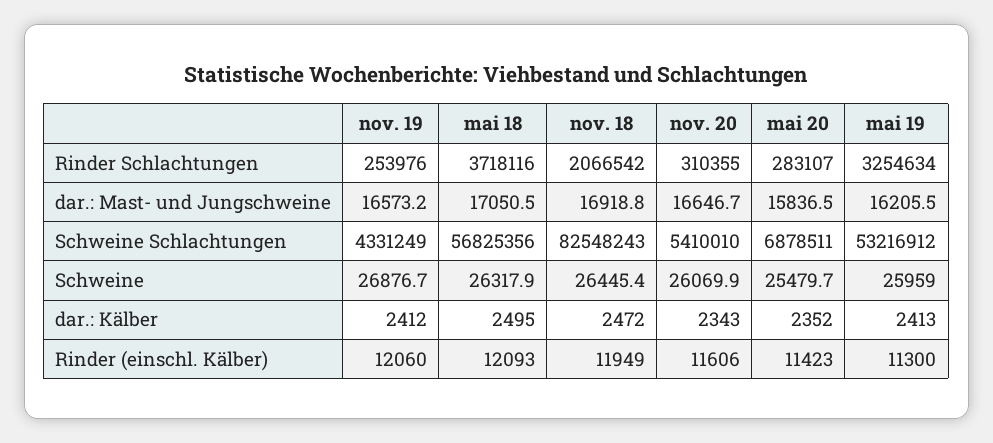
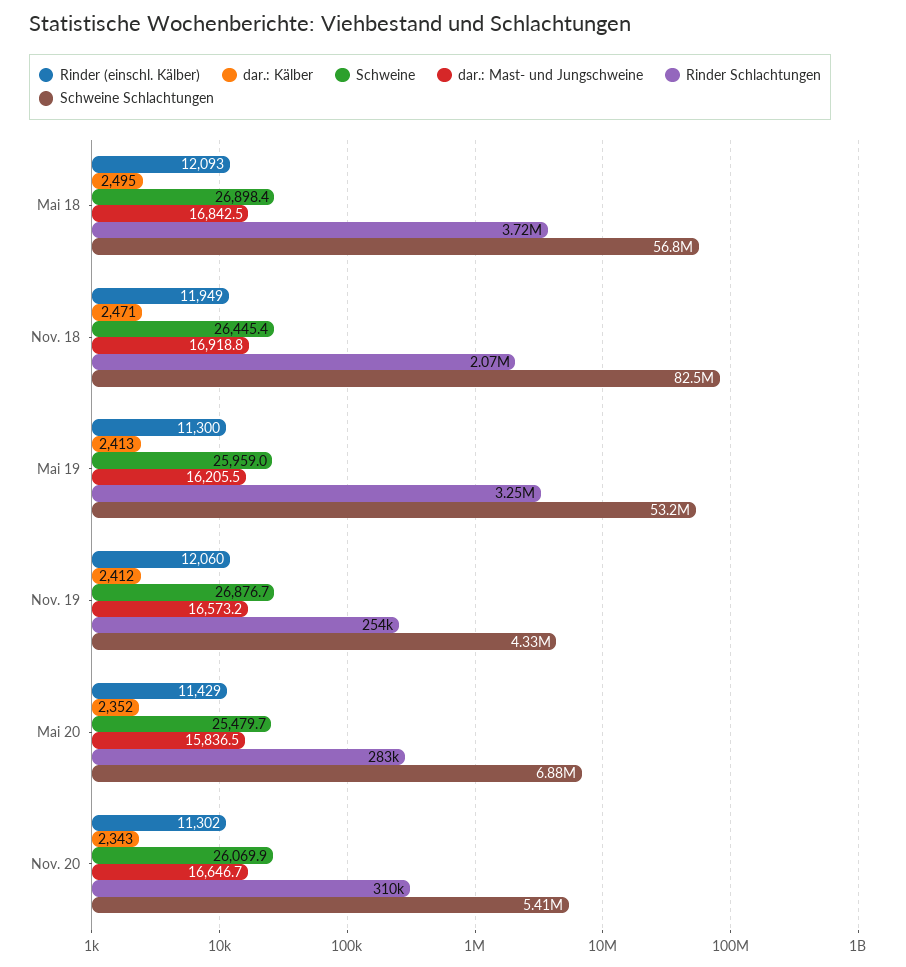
dar.: Mast- und Jungschweine, mai 18: 17050.5 -> 16842.5
Schweine, mai 18: 26317.9 -> 26898.4
dar.: Kälber, nov. 18: 2472 -> 2471
Rinder (einschl. Kälber), nov. 20: 11606 -> 11302
Rinder (einschl. Kälber), mai 20: 11423 -> 11429

